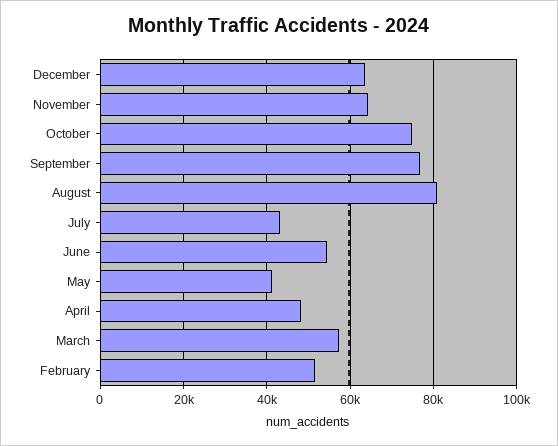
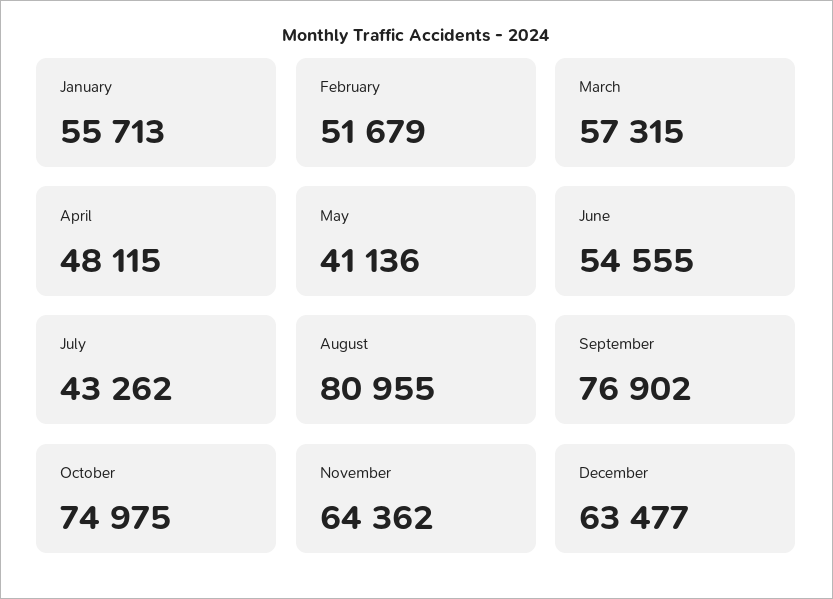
January: none -> 55713

